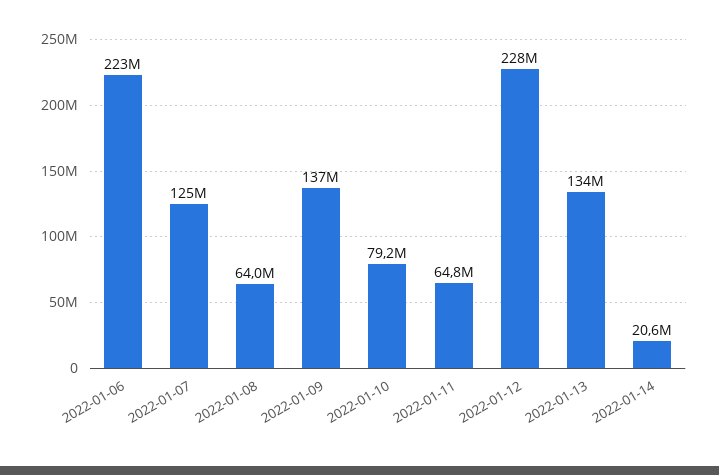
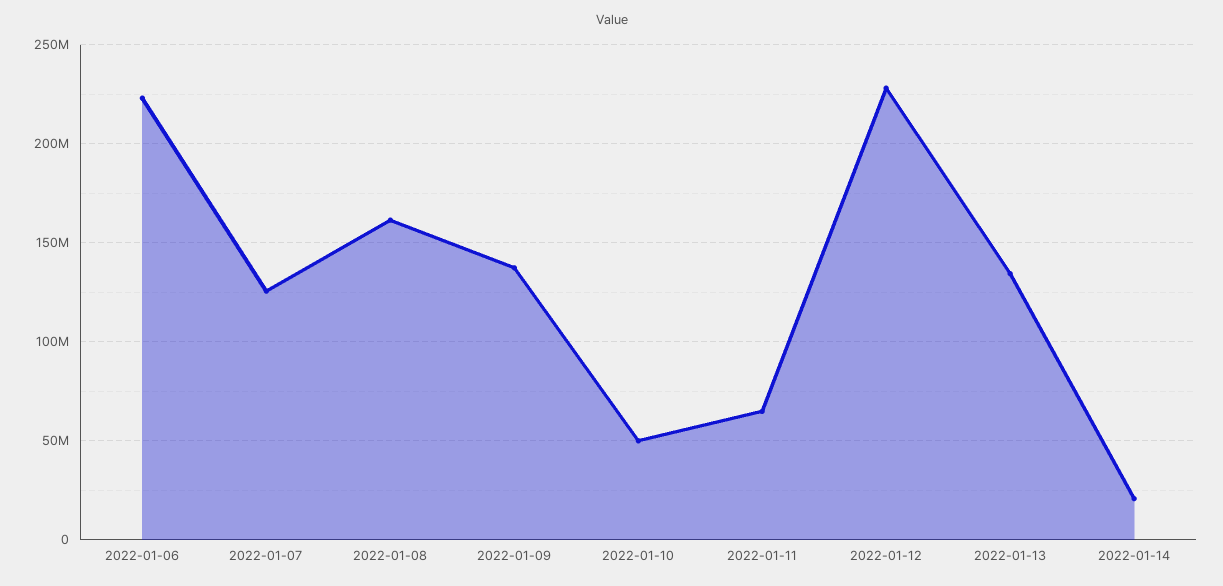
2022-01-08: 64000000 -> 160000000
2022-01-10: 79200000 -> 50000000

